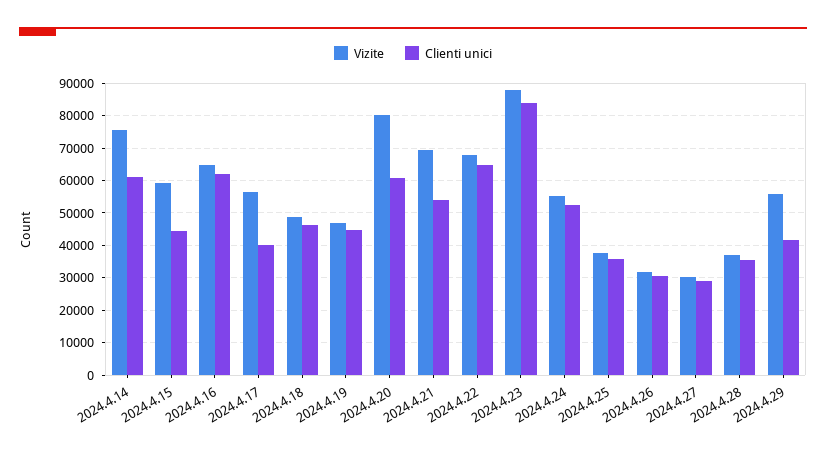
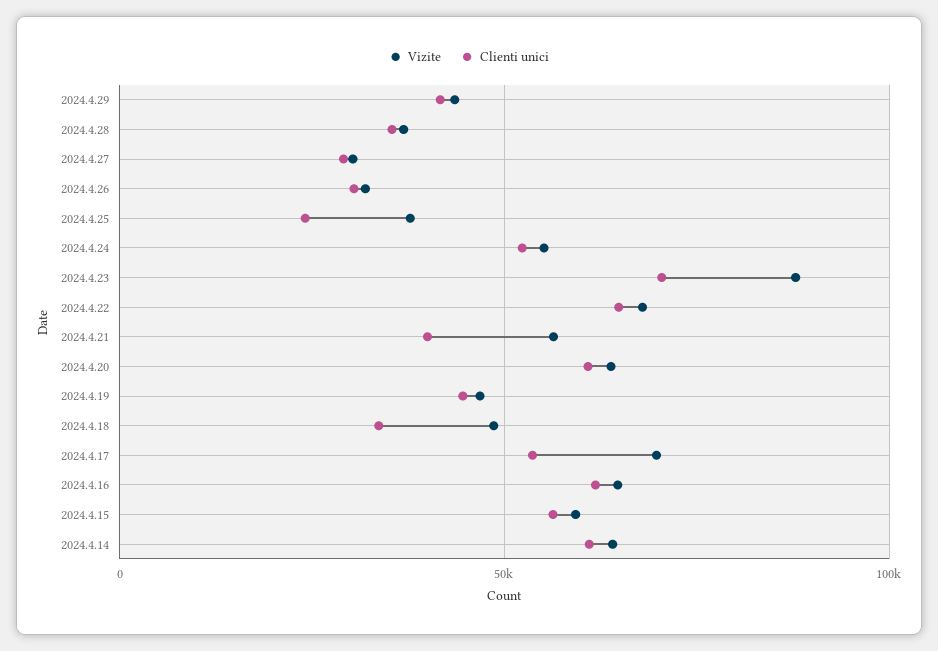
Vizite, 2024.4.14: 76000 -> 65000
Clienti unici, 2024.4.15: 44000 -> 55000
Vizite, 2024.4.17: 56000 -> 70000
Clienti unici, 2024.4.17: 40000 -> 55000
Clienti unici, 2024.4.18: 46000 -> 35000
Vizite, 2024.4.20: 80000 -> 65000
Vizite, 2024.4.21: 70000 -> 55000
Clienti unici, 2024.4.21: 54000 -> 40000
Clienti unici, 2024.4.23: 84000 -> 70000
Clienti unici, 2024.4.25: 36000 -> 25000
Vizite, 2024.4.29: 56000 -> 45000

